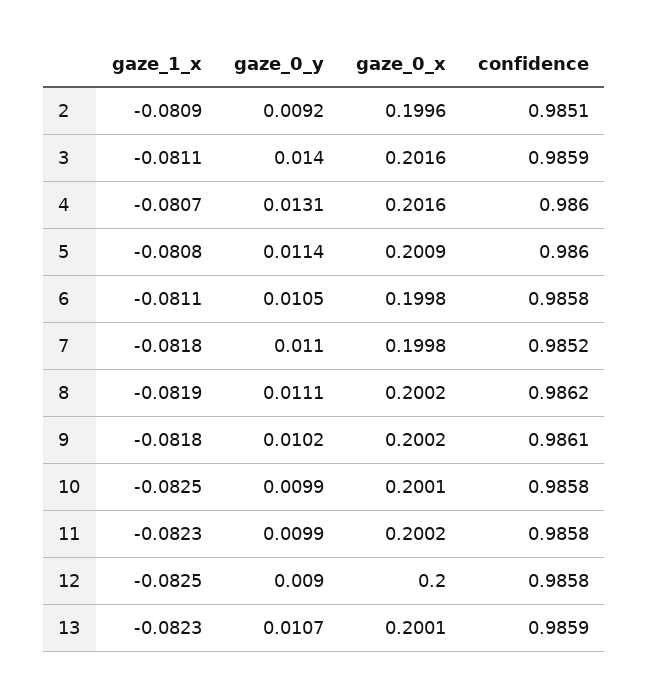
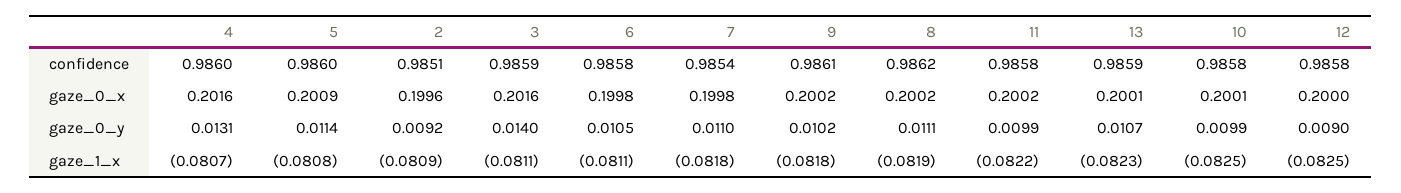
confidence, 7: 0.9852 -> 0.9854
gaze_1_x, 11: -0.0823 -> -0.0822

